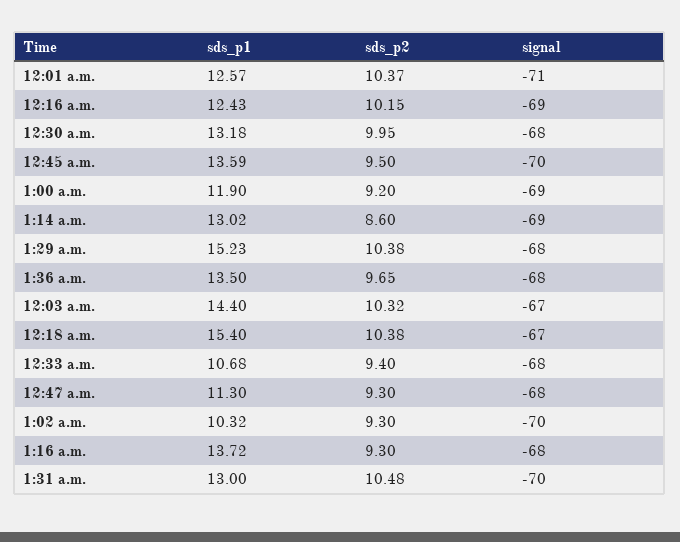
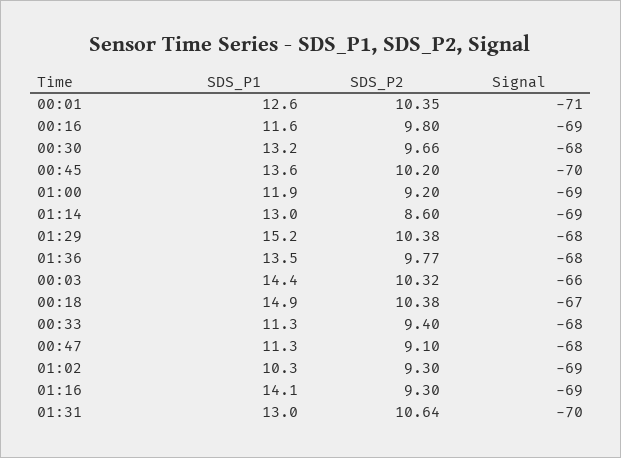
sds_p2, 12:01 a.m.: 10.37 -> 10.35
sds_p1, 12:16 a.m.: 12.43 -> 11.6
sds_p2, 12:16 a.m.: 10.15 -> 9.8
sds_p2, 12:30 a.m.: 9.95 -> 9.66
sds_p2, 12:45 a.m.: 9.5 -> 10.2
sds_p2, 1:36 a.m.: 9.65 -> 9.77
signal, 12:03 a.m.: -67 -> -66
sds_p1, 12:18 a.m.: 15.4 -> 14.9
sds_p1, 12:33 a.m.: 10.68 -> 11.3
sds_p2, 12:47 a.m.: 9.3 -> 9.1
signal, 1:02 a.m.: -70 -> -69
sds_p1, 1:16 a.m.: 13.72 -> 14.1
signal, 1:16 a.m.: -68 -> -69
sds_p2, 1:31 a.m.: 10.48 -> 10.64

